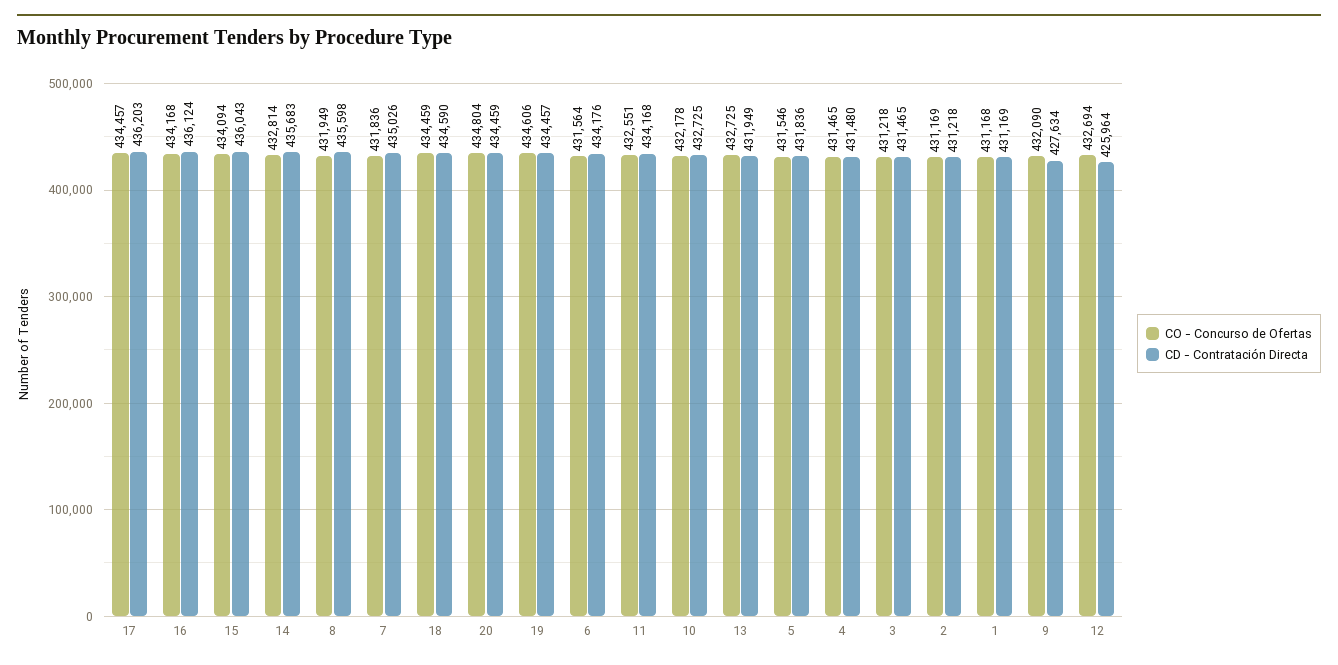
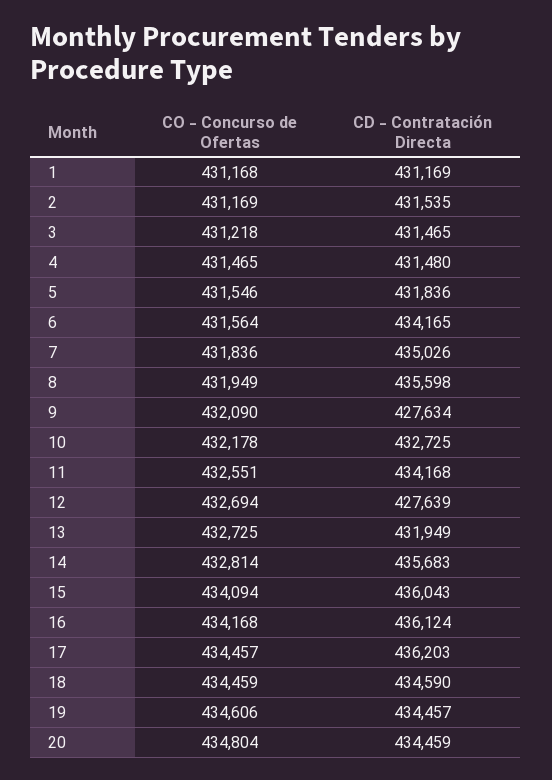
CD - Contratación Directa, 6: 434176 -> 434165
CD - Contratación Directa, 2: 431218 -> 431535
CD - Contratación Directa, 12: 425964 -> 427639

